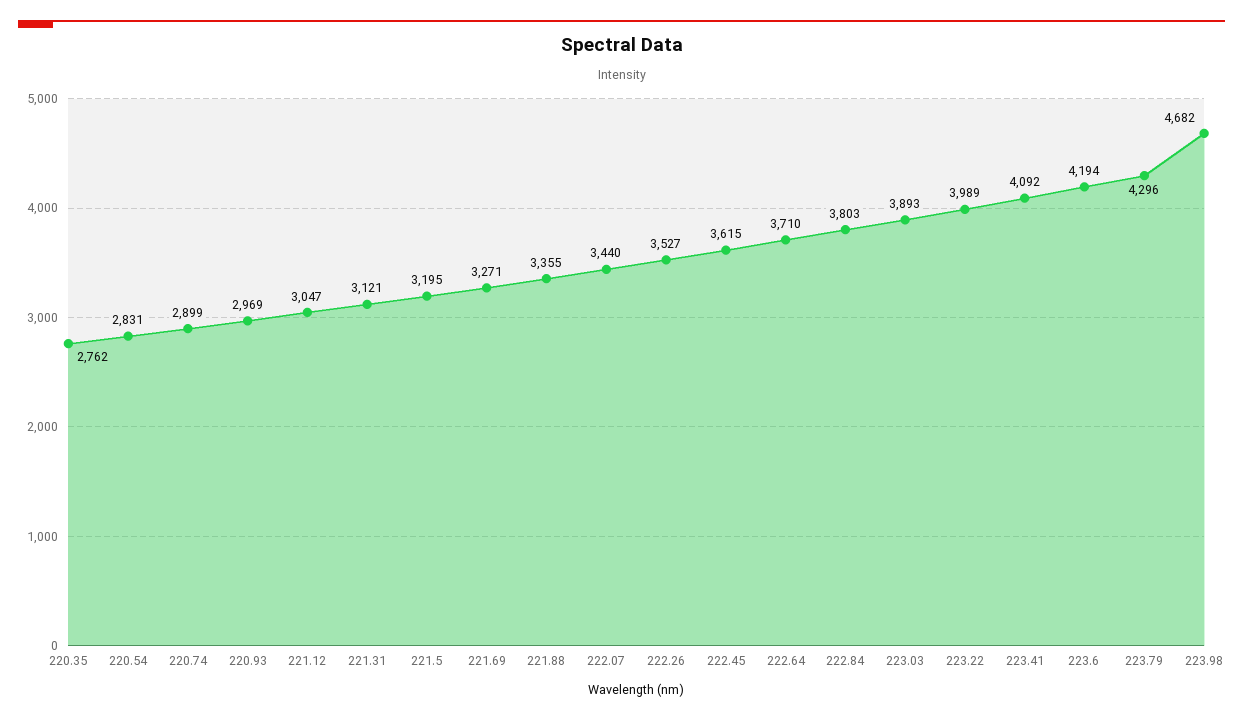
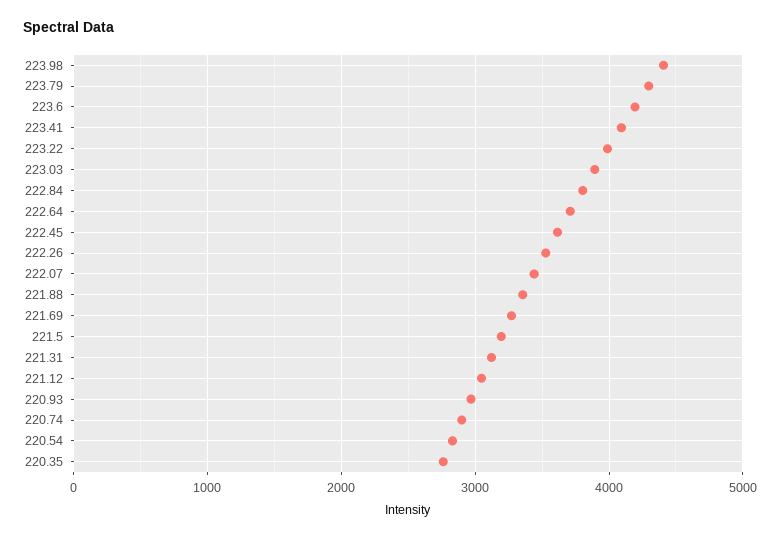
223.98: 4682 -> 4400

